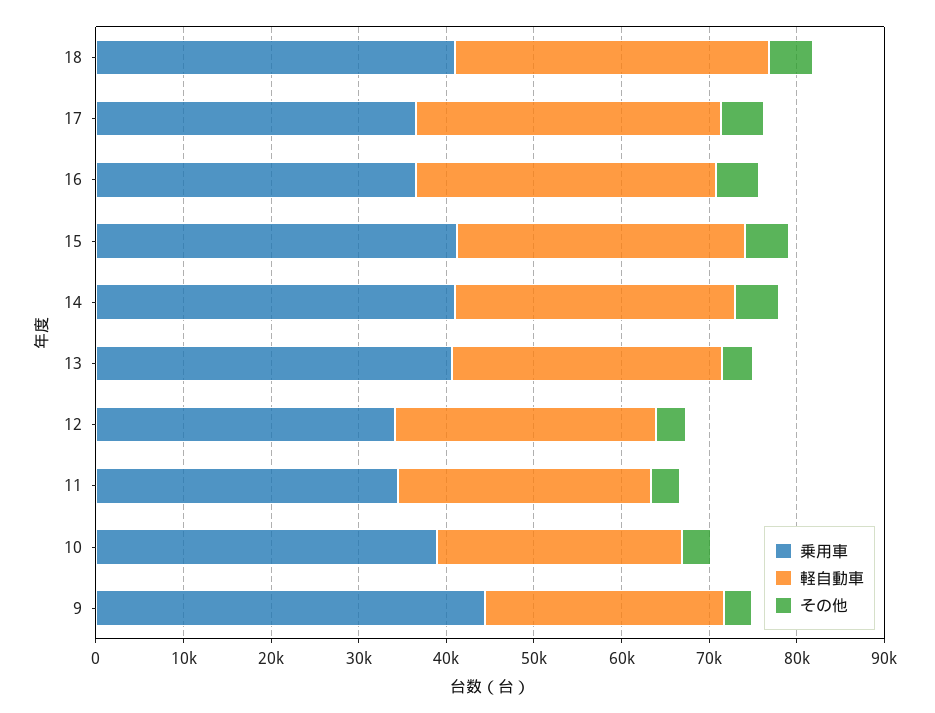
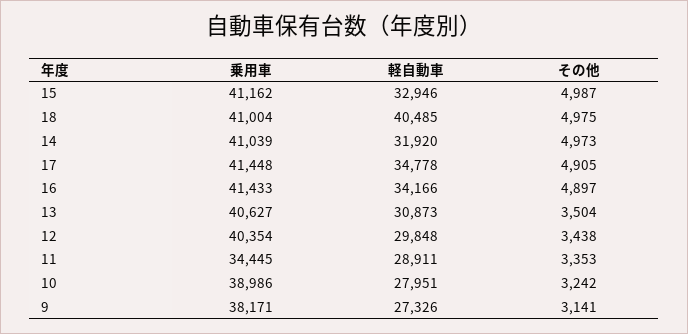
軽自動車, 18: 36000 -> 40485
乗用車, 17: 36000 -> 41448
乗用車, 16: 36000 -> 41433
乗用車, 12: 34000 -> 40354
乗用車, 9: 44000 -> 38171

